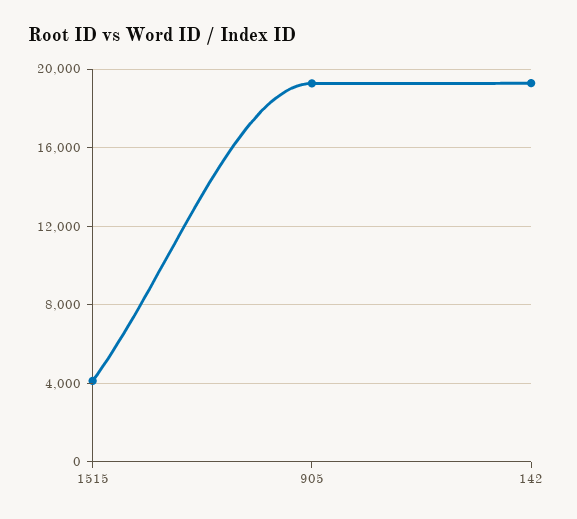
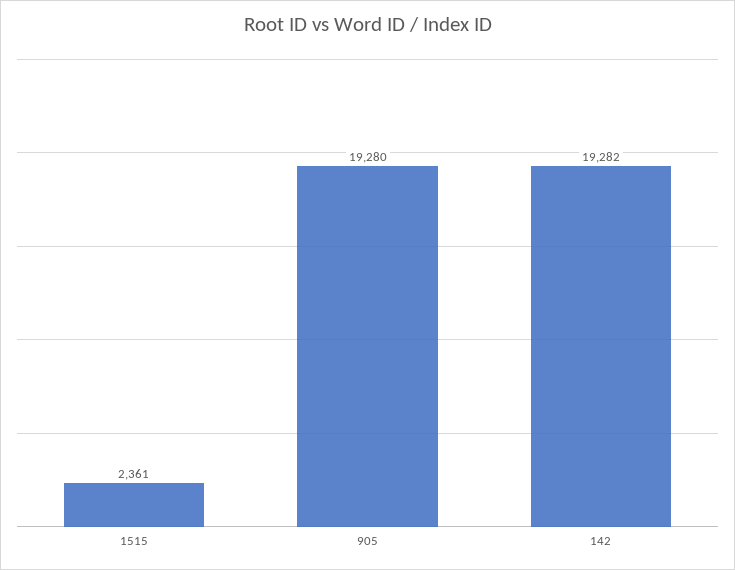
1515: 4000 -> 2361

